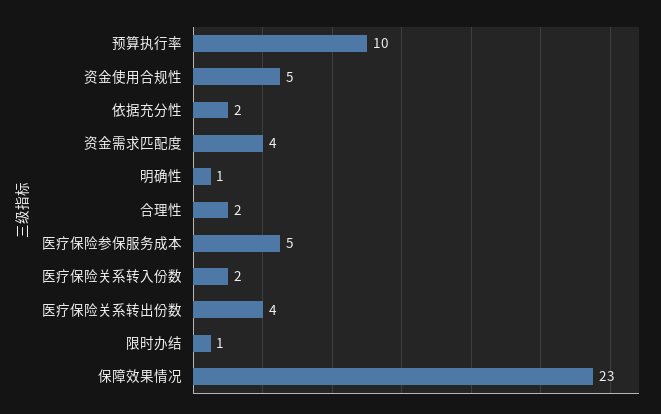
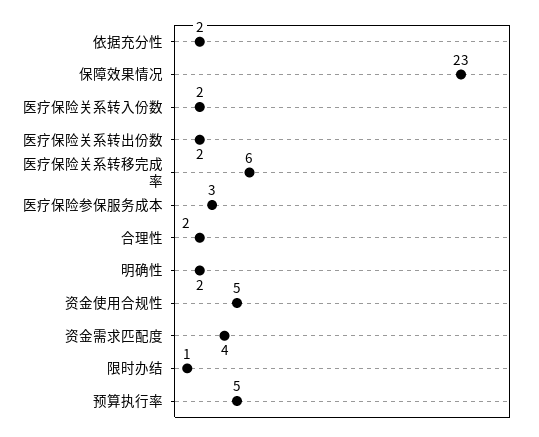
预算执行率: 10 -> 5
明确性: 1 -> 2
医疗保险参保服务成本: 5 -> 3
医疗保险关系转出份数: 4 -> 2
医疗保险关系转移完成率: none -> 6

